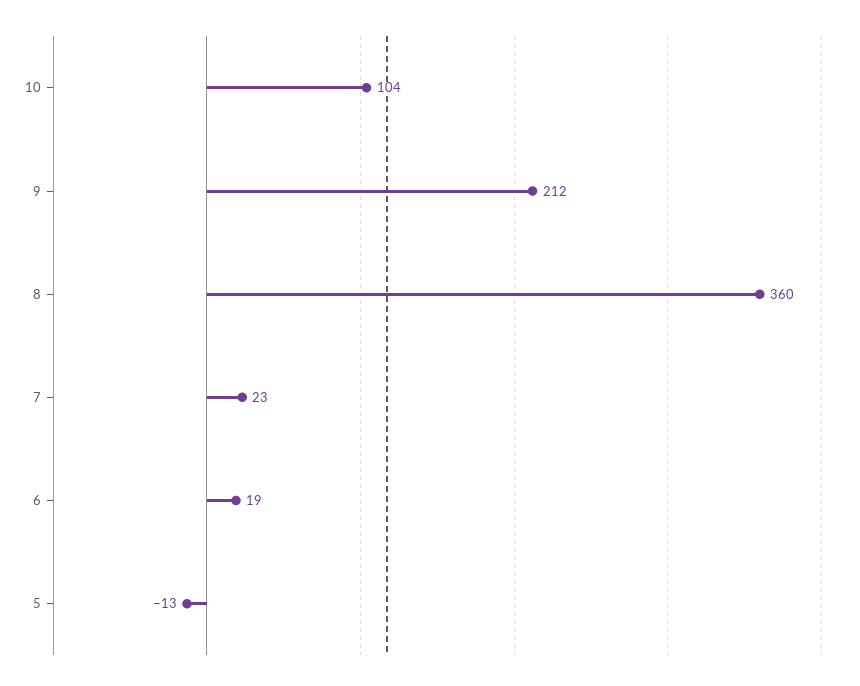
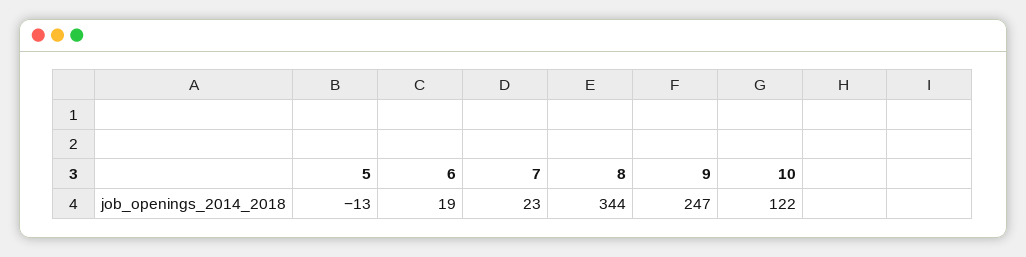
10: 104 -> 122
9: 212 -> 247
8: 360 -> 344

